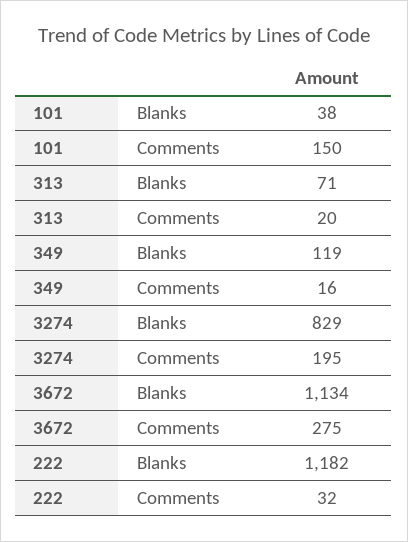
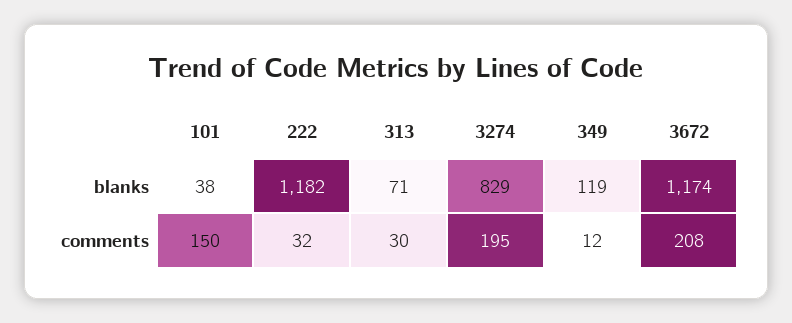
313, Comments: 20 -> 30
349, Comments: 16 -> 12
3672, Blanks: 1134 -> 1174
3672, Comments: 275 -> 208

